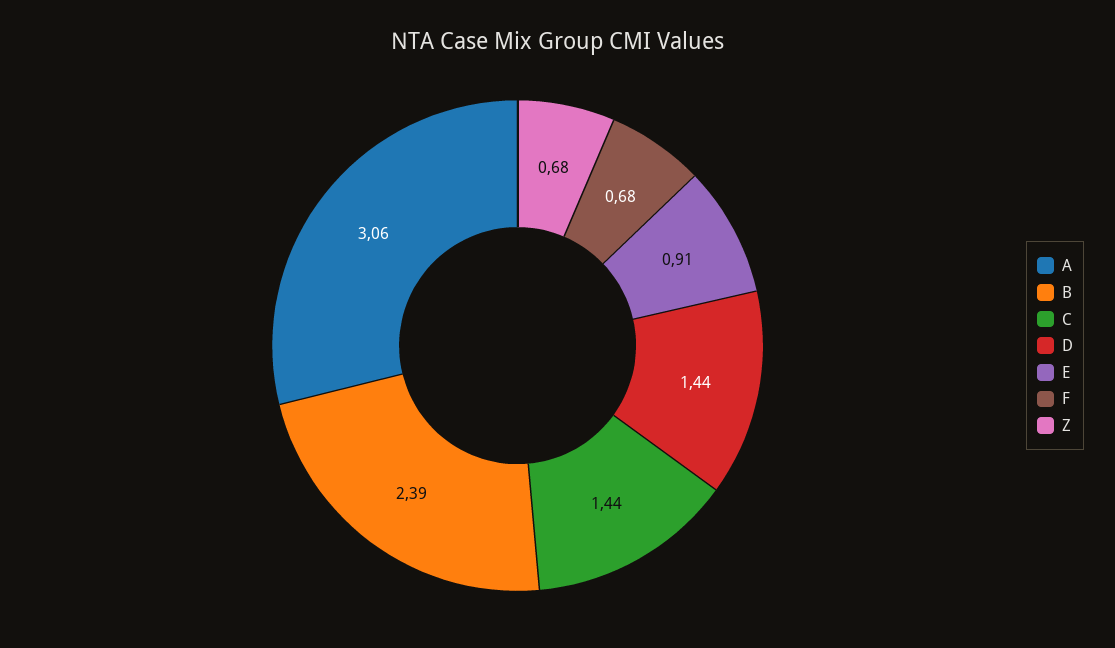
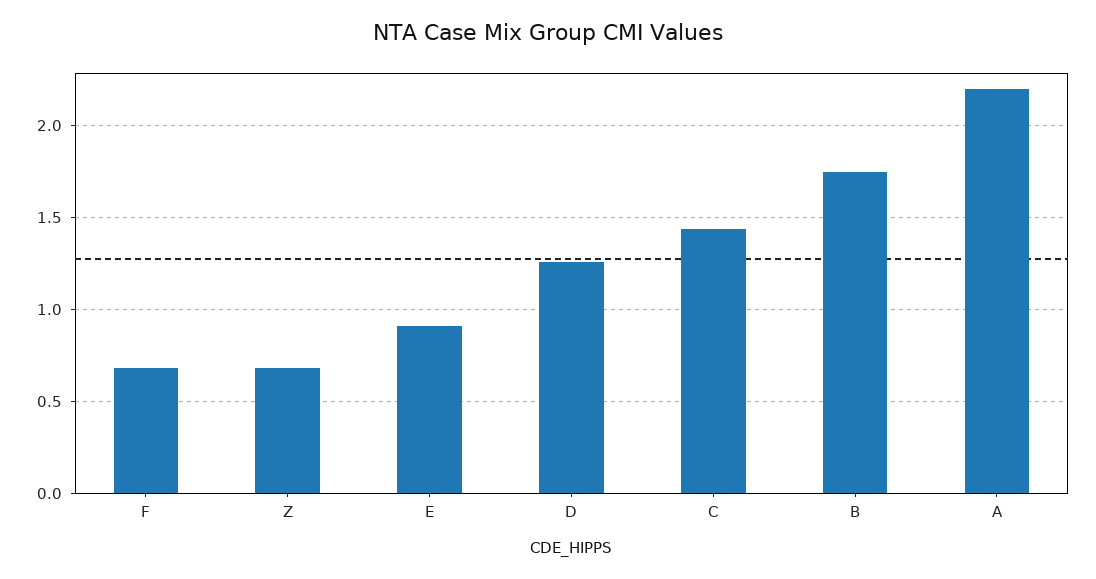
A: 3.06 -> 2.2
B: 2.39 -> 1.75
D: 1.44 -> 1.25

